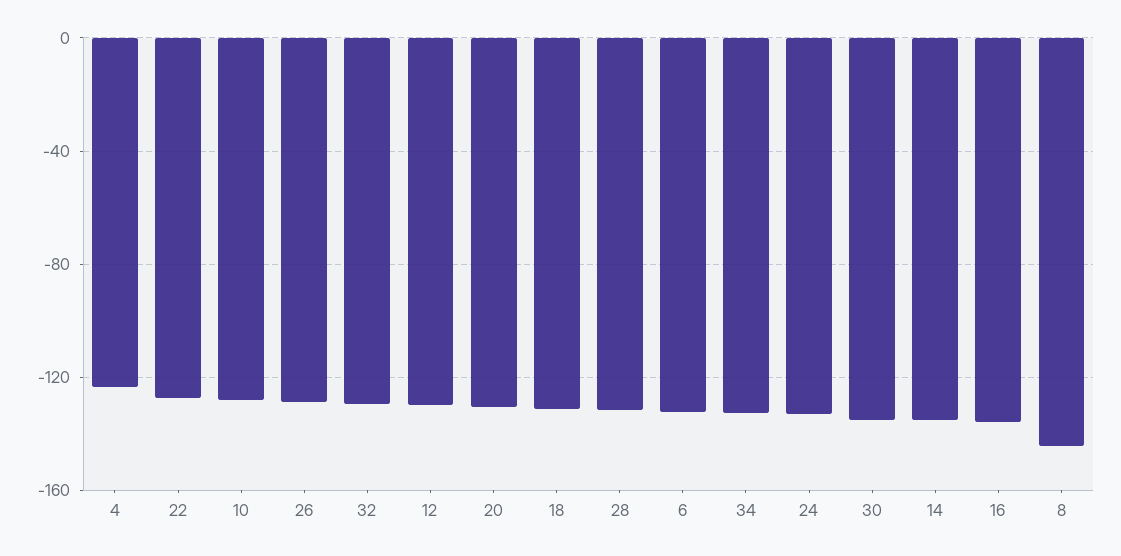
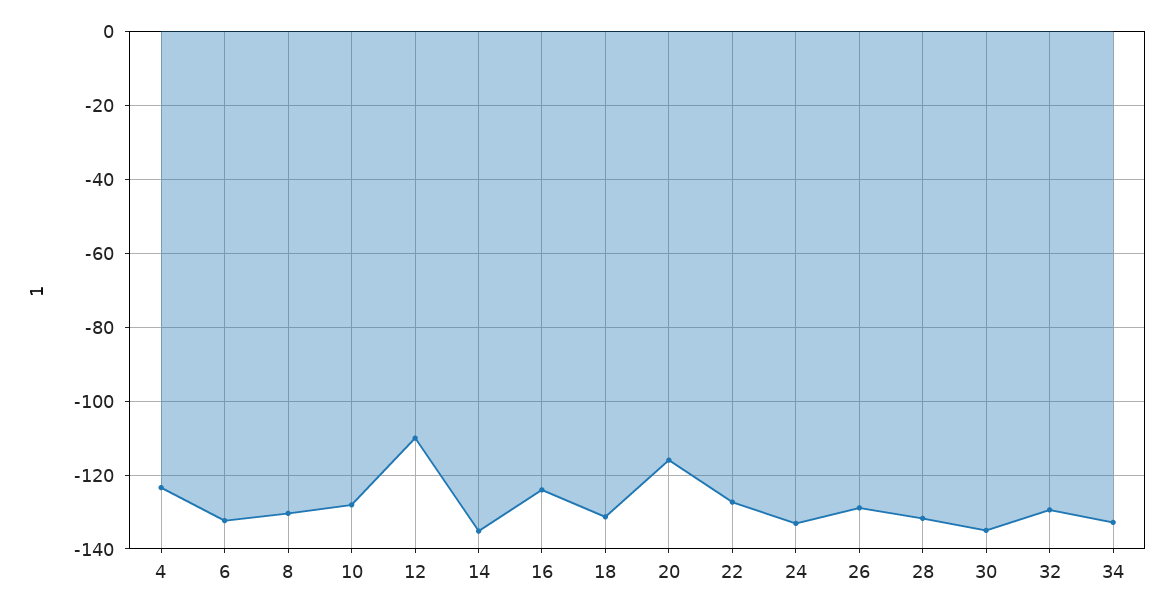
12: -130 -> -110
20: -130 -> -116
16: -135 -> -124
8: -145 -> -130

